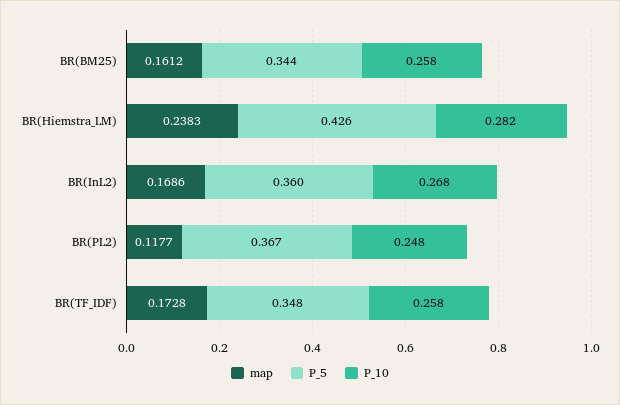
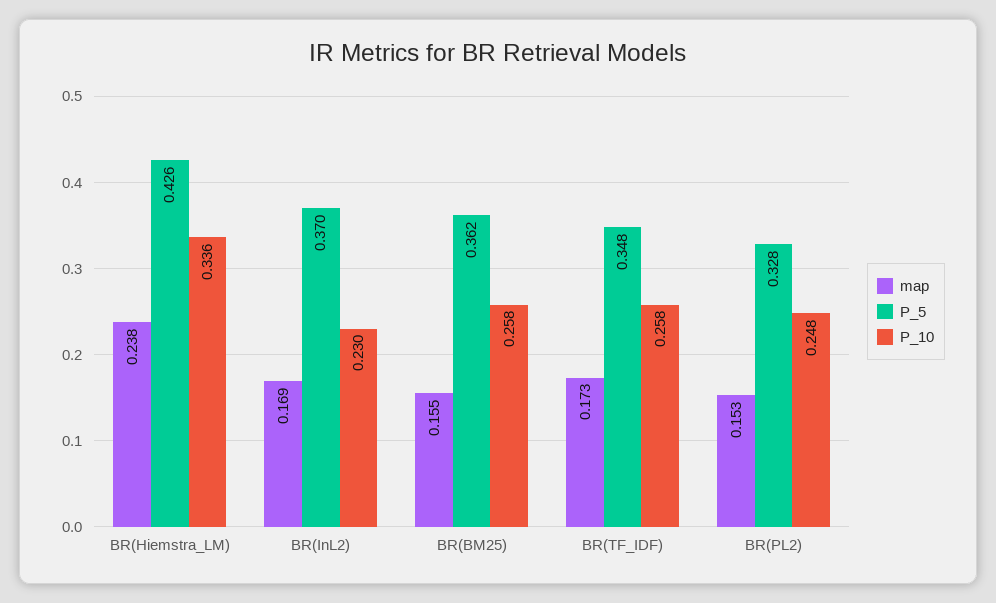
map, BR(BM25): 0.1612 -> 0.155
P_5, BR(BM25): 0.344 -> 0.362
P_10, BR(Hiemstra_LM): 0.282 -> 0.336
P_5, BR(InL2): 0.36 -> 0.37
P_10, BR(InL2): 0.268 -> 0.23
map, BR(PL2): 0.1177 -> 0.153
P_5, BR(PL2): 0.367 -> 0.328

